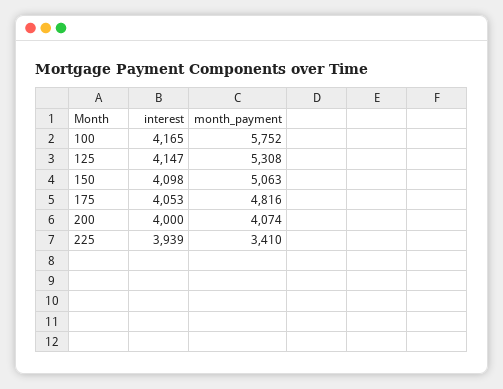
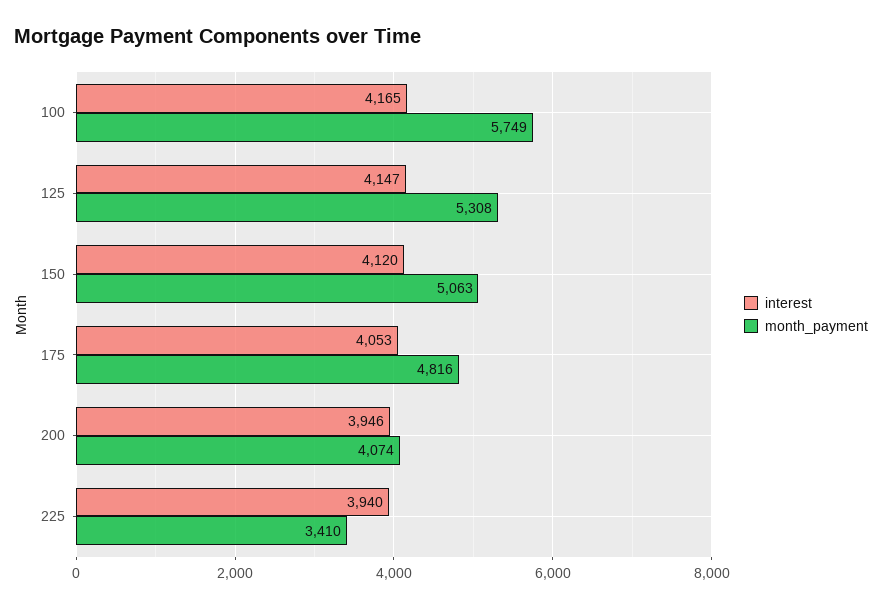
month_payment, 100: 5752 -> 5749
interest, 150: 4098 -> 4120
interest, 200: 4000 -> 3946
interest, 225: 3939 -> 3940

